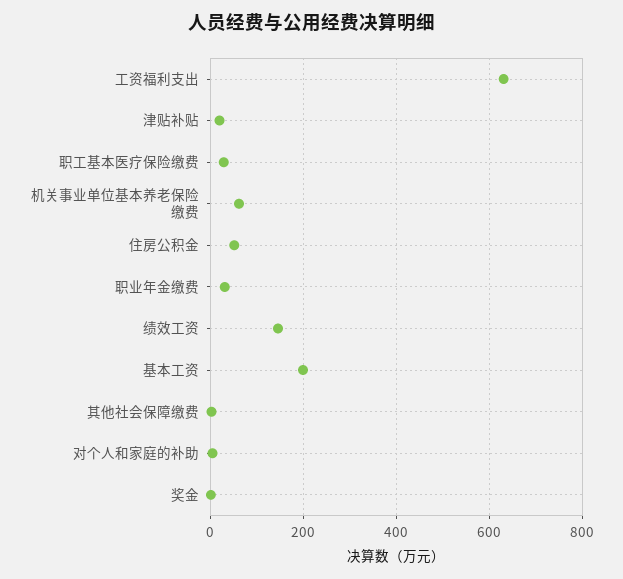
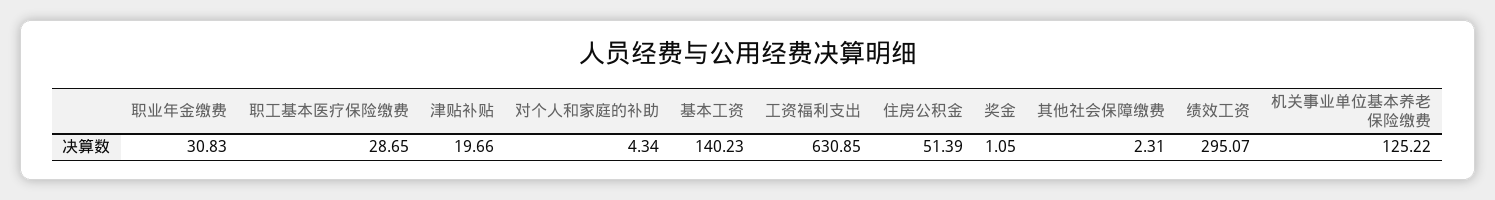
机关事业单位基本养老保险缴费: 60 -> 125.22
绩效工资: 140 -> 295.07
基本工资: 200 -> 140.23

